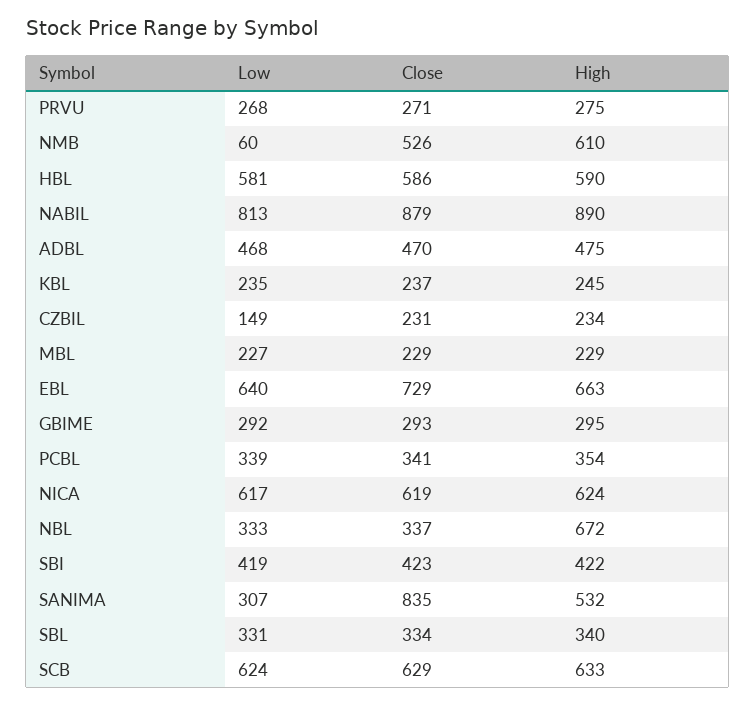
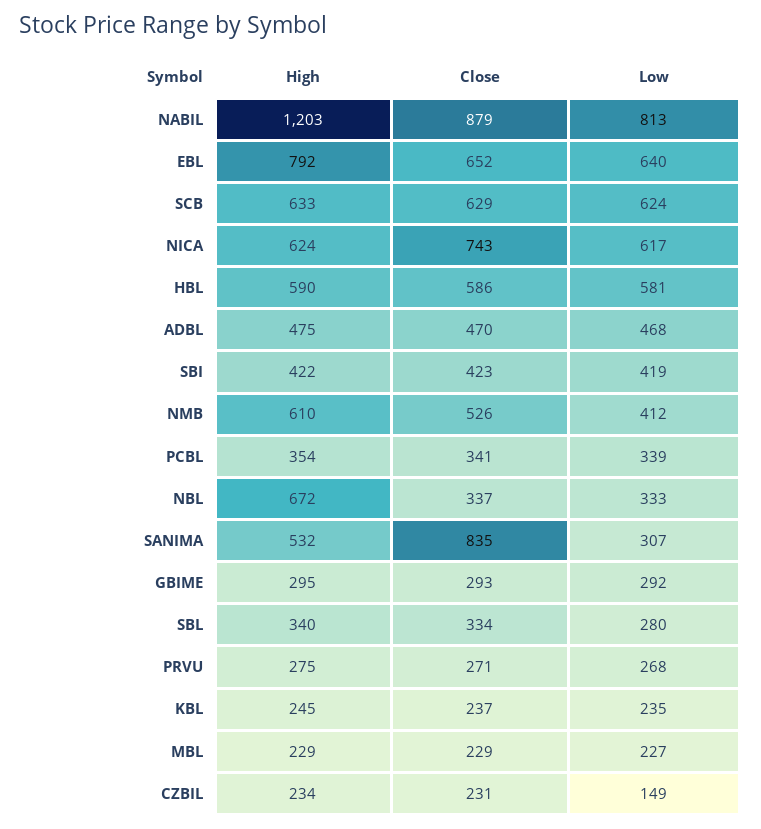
Low, NMB: 60 -> 412
High, NABIL: 890 -> 1203
Close, EBL: 729 -> 652
High, EBL: 663 -> 792
Close, NICA: 619 -> 743
Low, SBL: 331 -> 280

